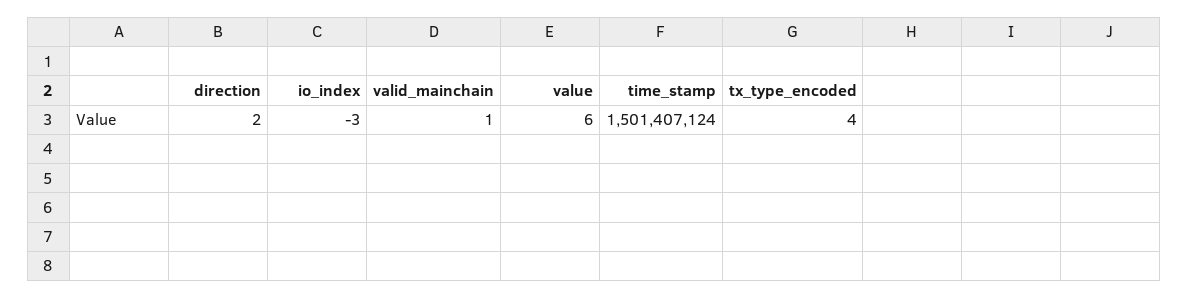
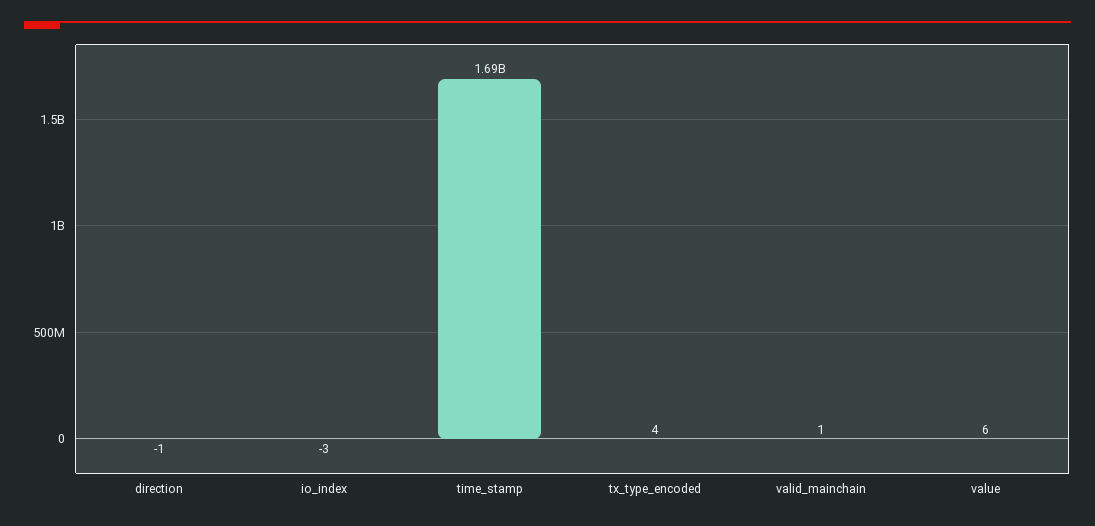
direction: 2 -> -1
time_stamp: 1501407124 -> 1690000000

